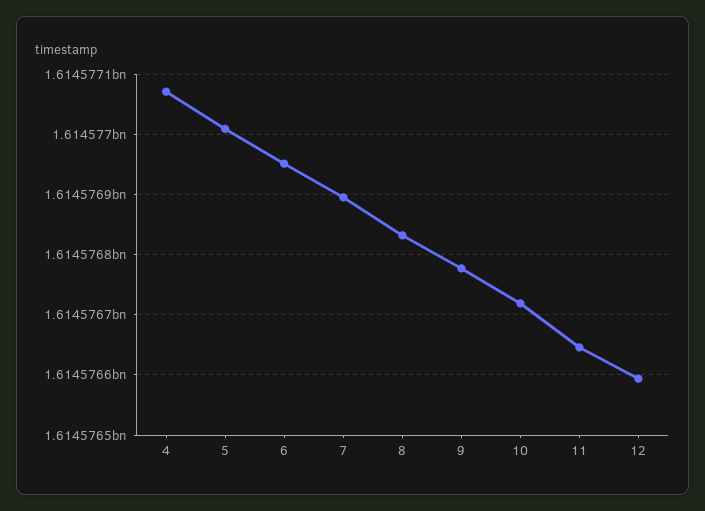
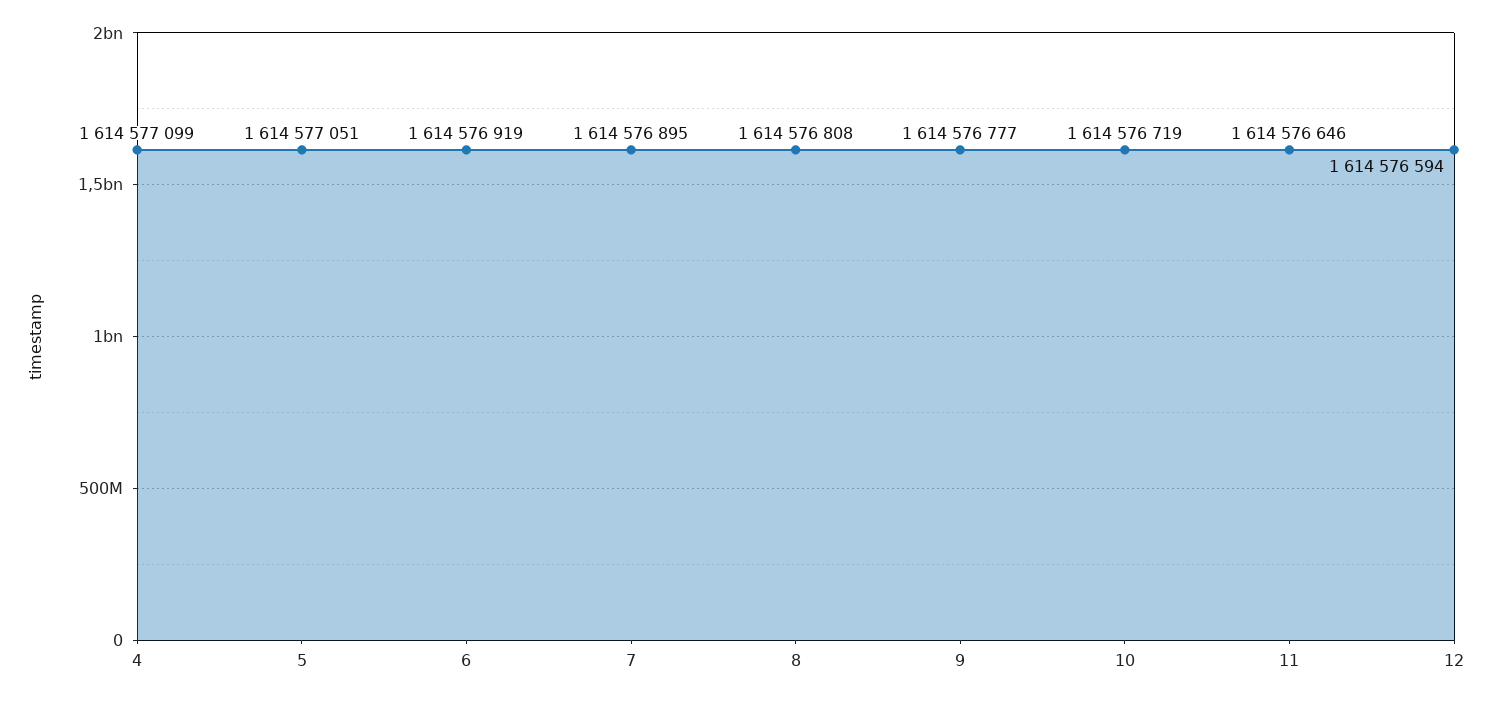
4: 1614577070 -> 1614577099
5: 1614577010 -> 1614577051
6: 1614576950 -> 1614576919
8: 1614576830 -> 1614576808

